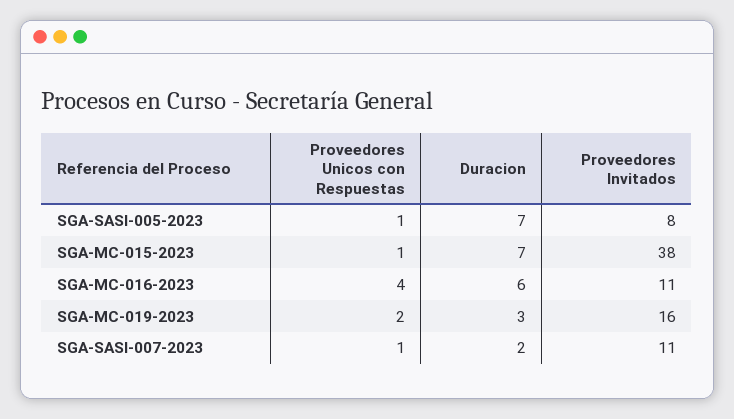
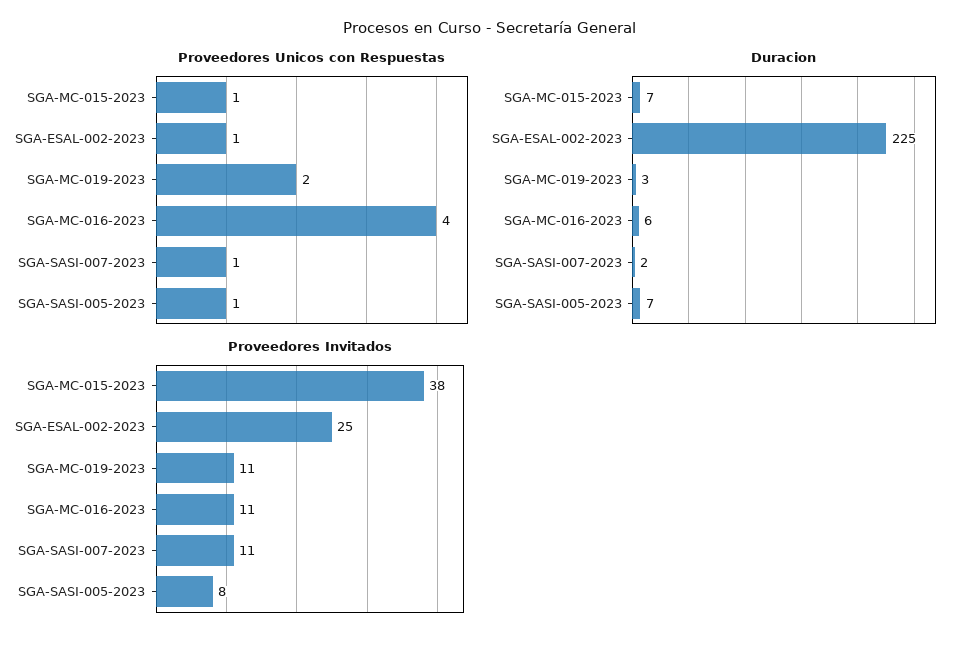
Proveedores Invitados, SGA-MC-019-2023: 16 -> 11
Proveedores Unicos con Respuestas, SGA-ESAL-002-2023: none -> 1
Duracion, SGA-ESAL-002-2023: none -> 225
Proveedores Invitados, SGA-ESAL-002-2023: none -> 25

